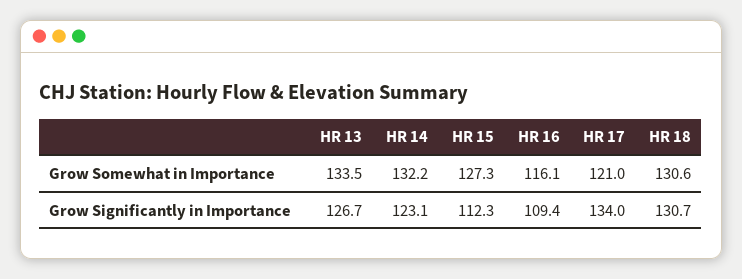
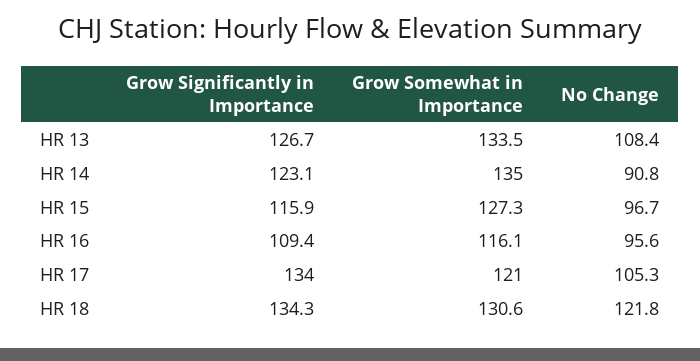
HR 14, Grow Somewhat in Importance: 132.2 -> 135
HR 15, Grow Significantly in Importance: 112.3 -> 115.9
HR 18, Grow Significantly in Importance: 130.7 -> 134.3
HR 13, No Change: none -> 108.4
HR 14, No Change: none -> 90.8
HR 15, No Change: none -> 96.7
HR 16, No Change: none -> 95.6
HR 17, No Change: none -> 105.3
HR 18, No Change: none -> 121.8

